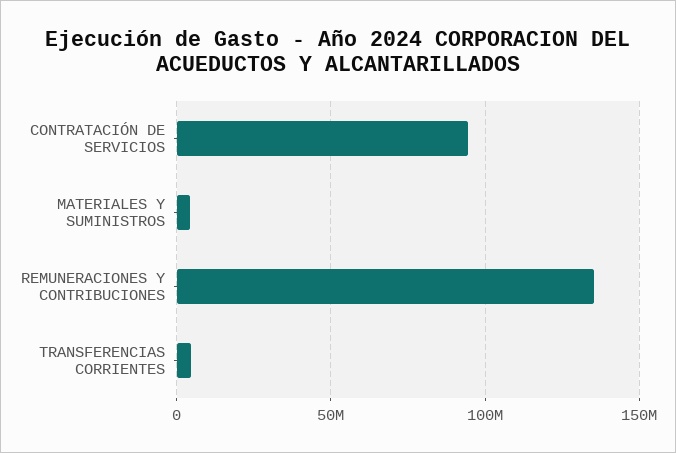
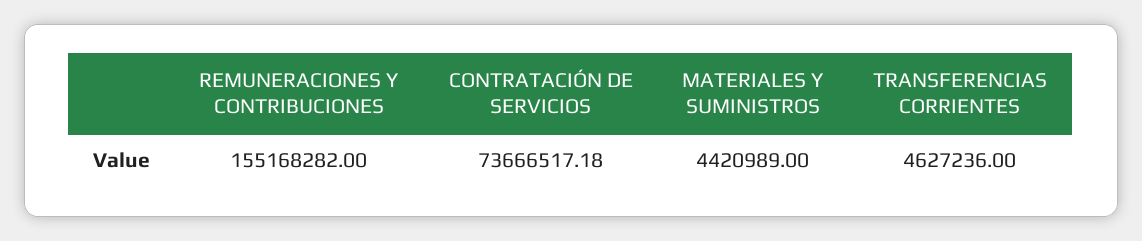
CONTRATACIÓN DE SERVICIOS: 95000000 -> 73666517.18
REMUNERACIONES Y CONTRIBUCIONES: 135000000 -> 155168282

